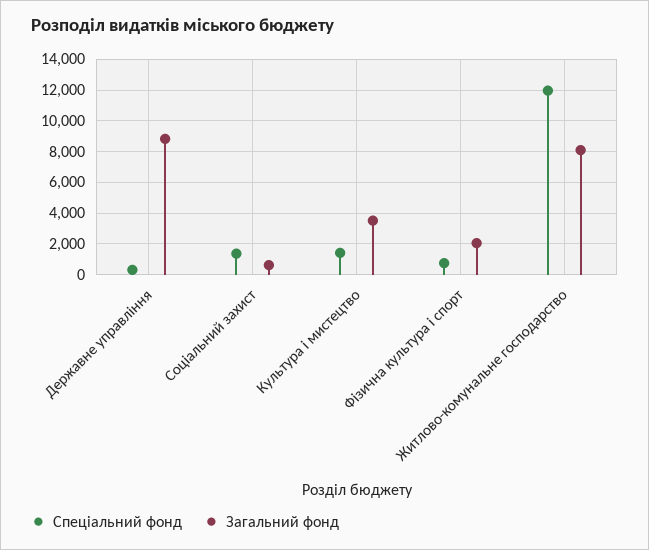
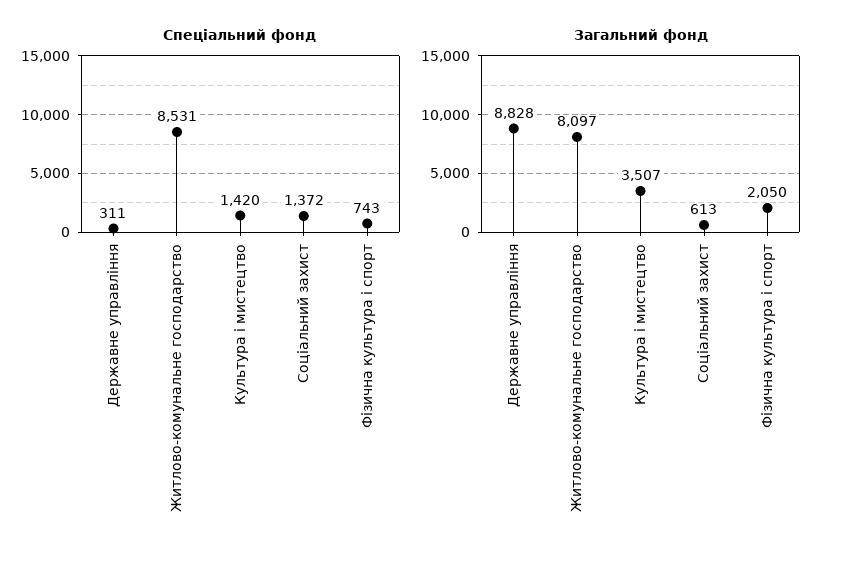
Спеціальний фонд, Житлово-комунальне господарство: 12000 -> 8531

